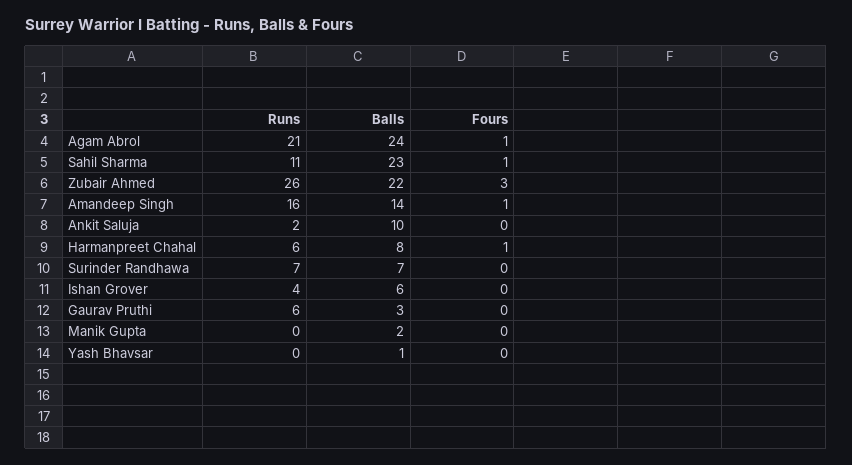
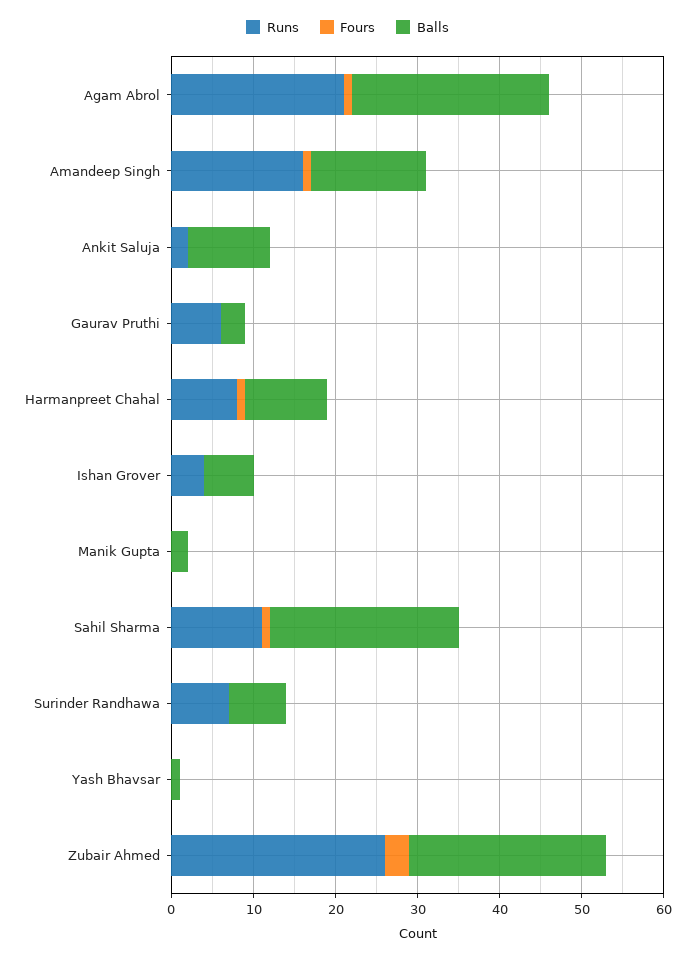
Balls, Zubair Ahmed: 22 -> 24
Runs, Harmanpreet Chahal: 6 -> 8
Balls, Harmanpreet Chahal: 8 -> 10

